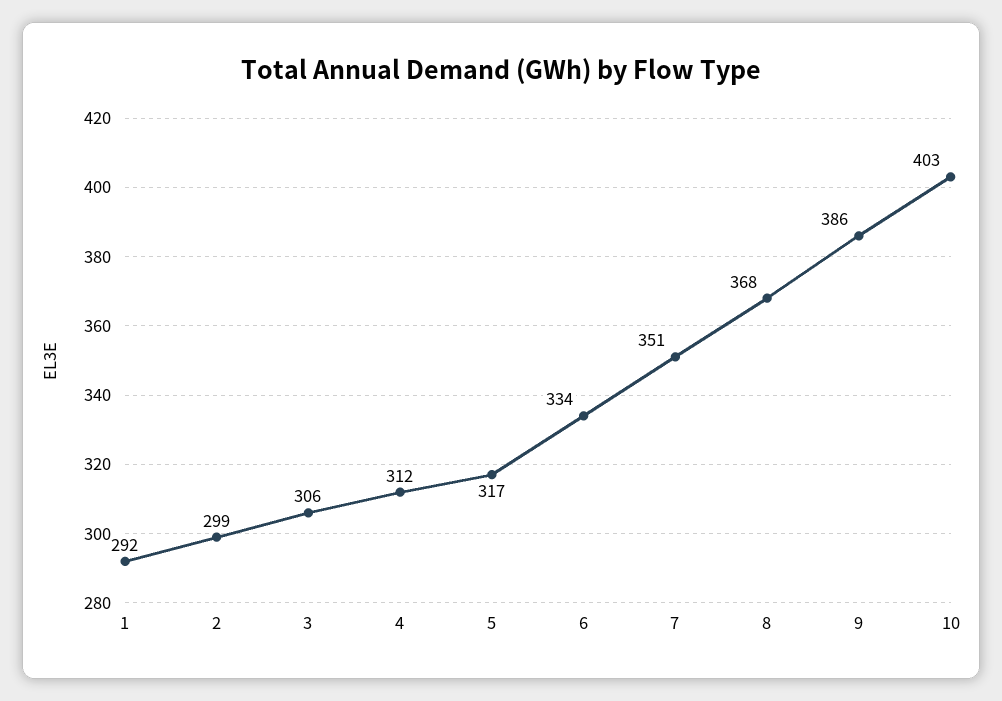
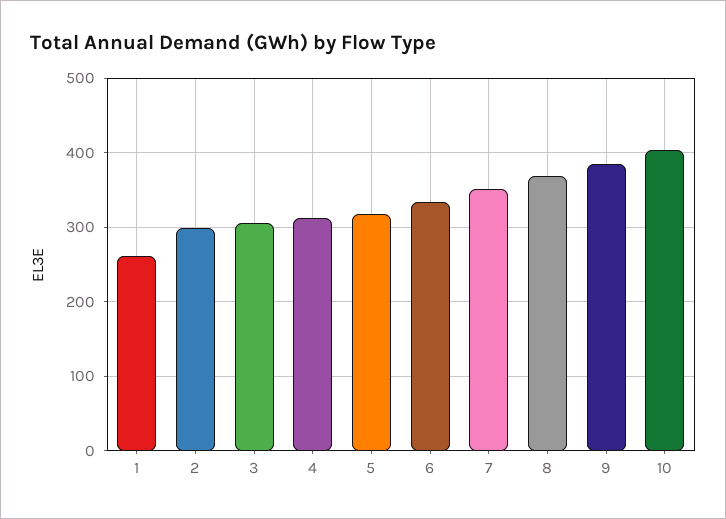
1: 292 -> 260

